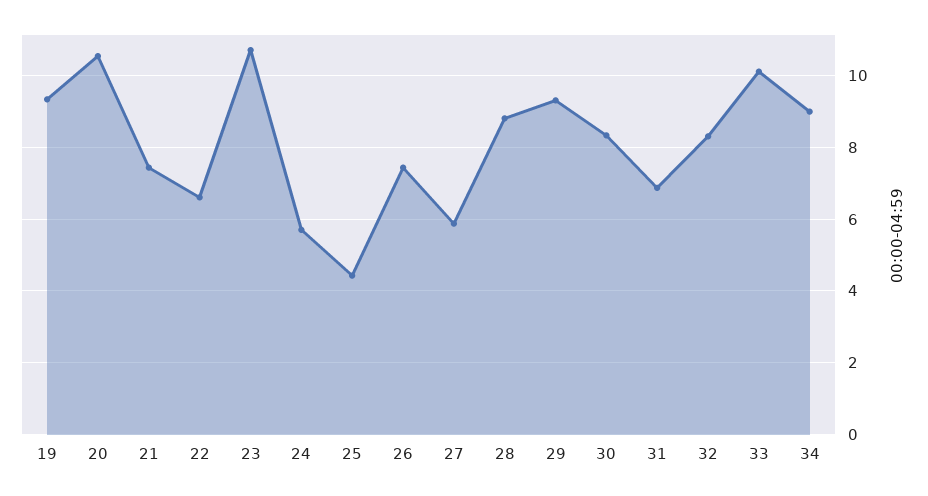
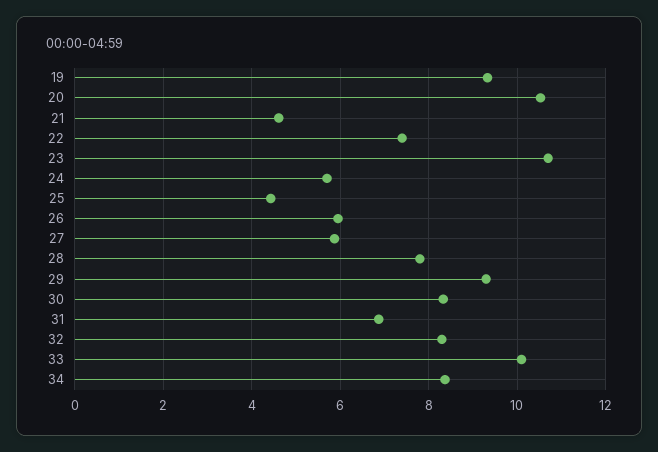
21: 7.4 -> 4.6
22: 6.6 -> 7.4
26: 7.4 -> 6
28: 8.8 -> 7.8
34: 9 -> 8.4

